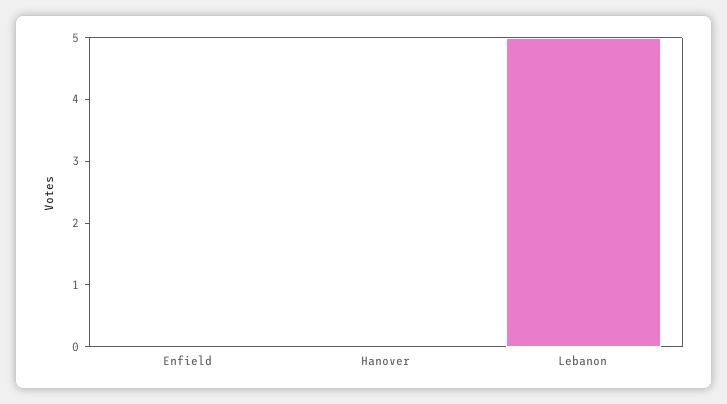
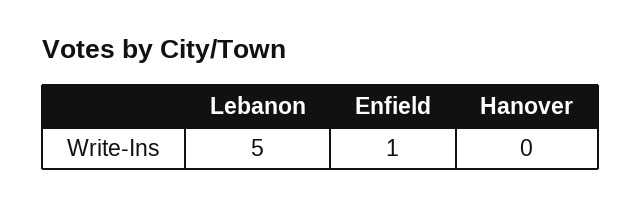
Enfield: 0 -> 1

